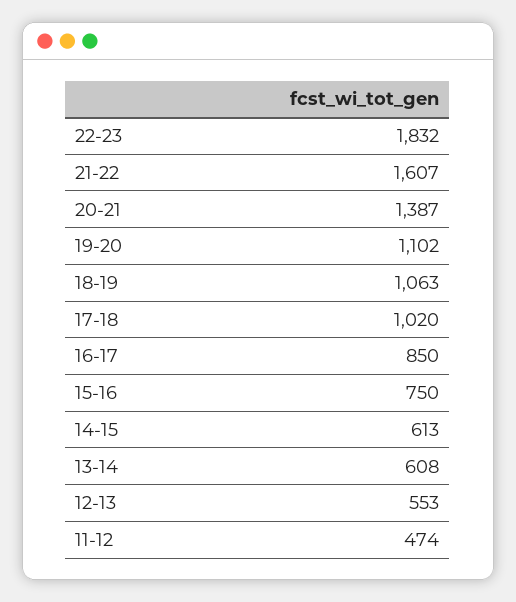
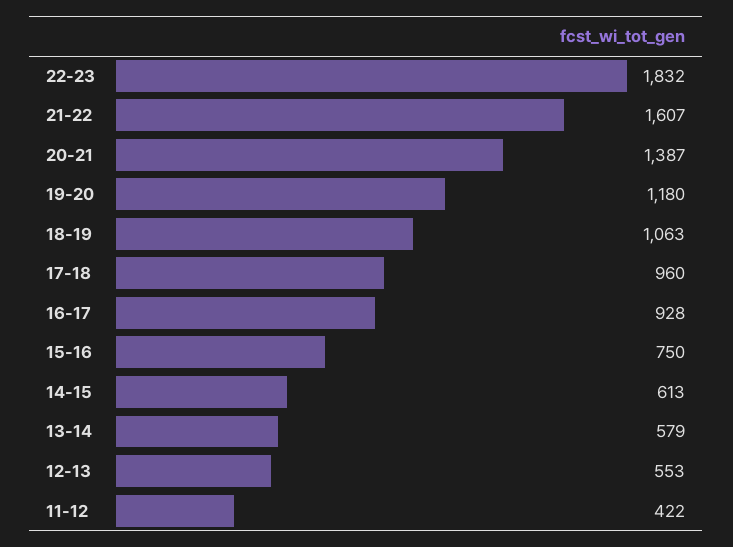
19-20: 1102 -> 1180
17-18: 1020 -> 960
16-17: 850 -> 928
13-14: 608 -> 579
11-12: 474 -> 422

